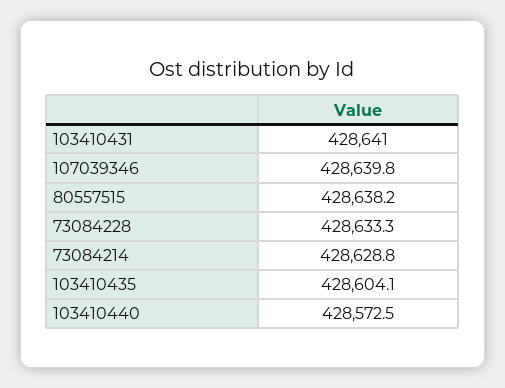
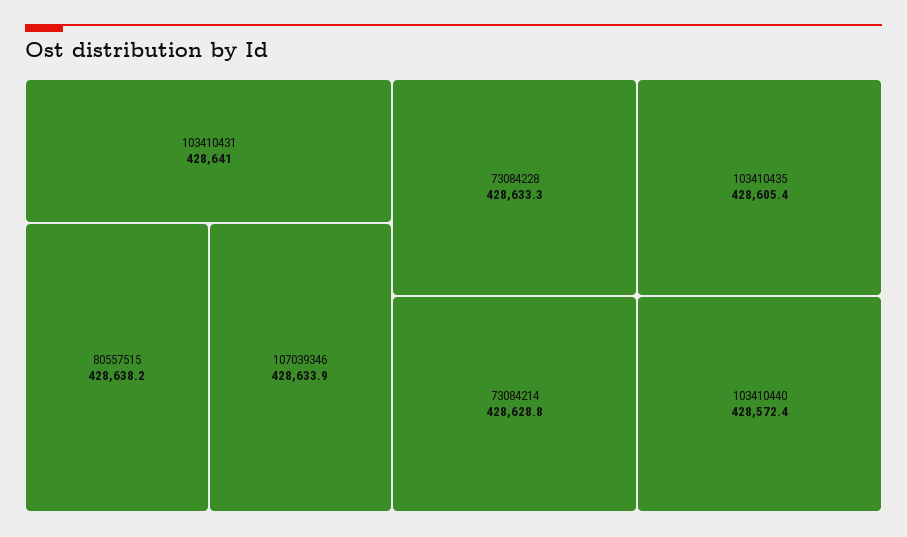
107039346: 428639.8 -> 428633.9
103410435: 428604.1 -> 428605.4
103410440: 428572.5 -> 428572.4

